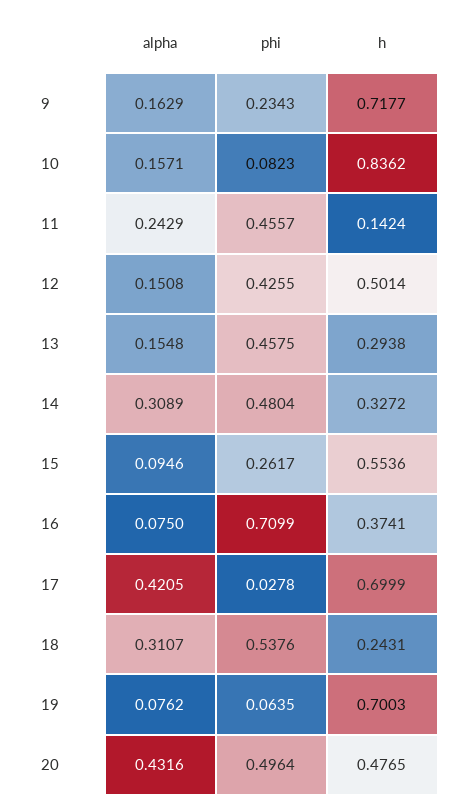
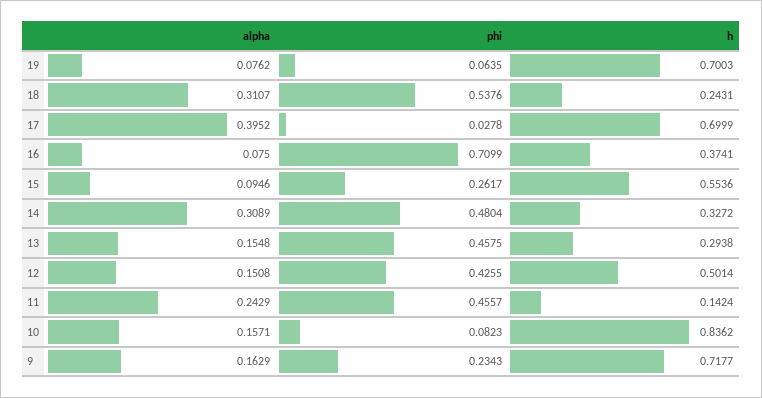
alpha, 17: 0.4205 -> 0.3952
alpha, 20: 0.4316 -> none
phi, 20: 0.4964 -> none
h, 20: 0.4765 -> none

